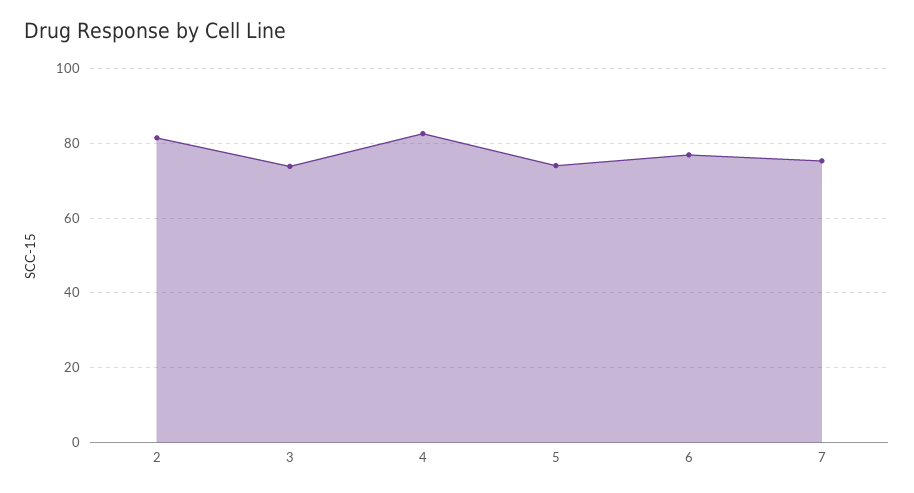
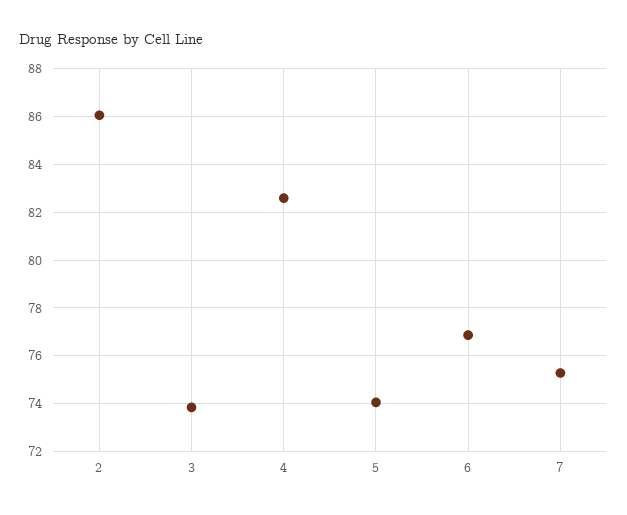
2: 82 -> 86

